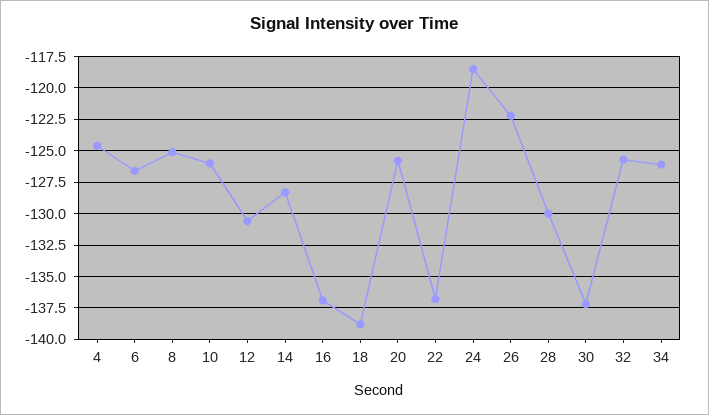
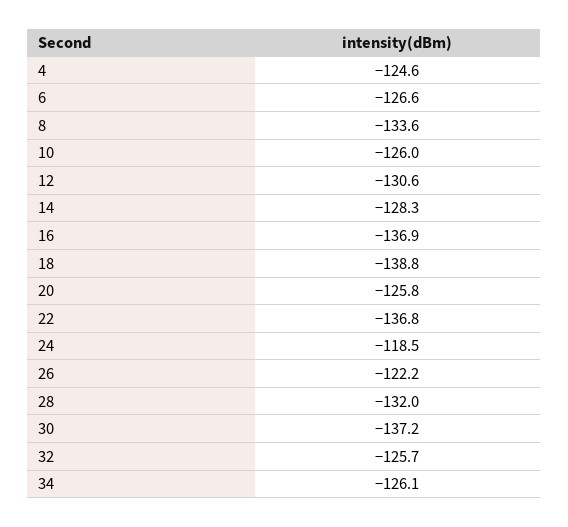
8: -125 -> -133.6
28: -130 -> -132

